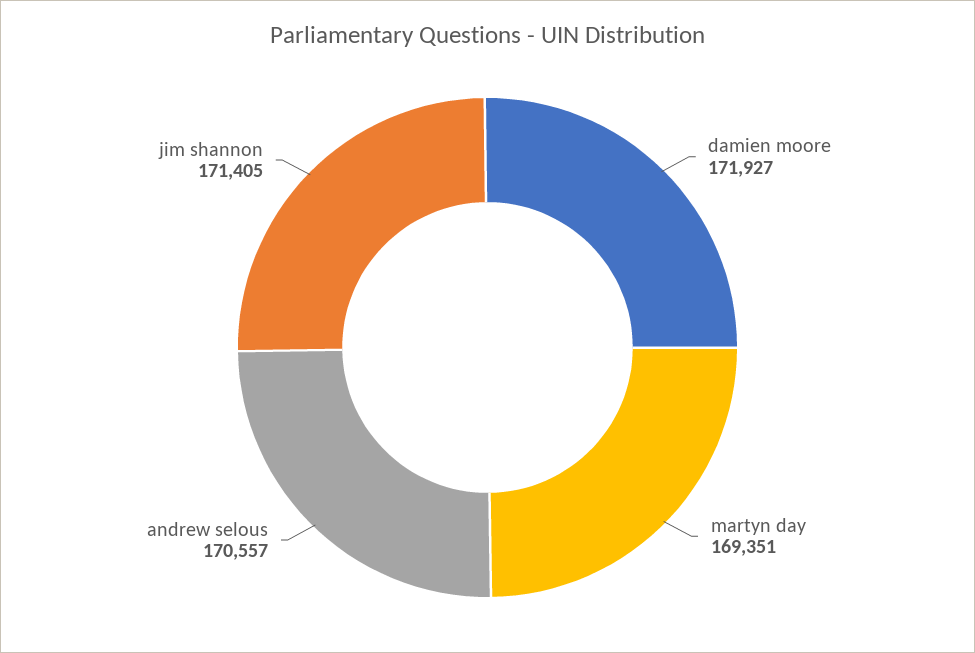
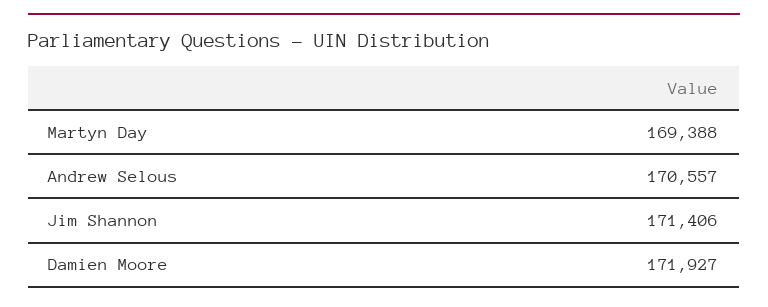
martyn day: 169351 -> 169388
jim shannon: 171405 -> 171406

